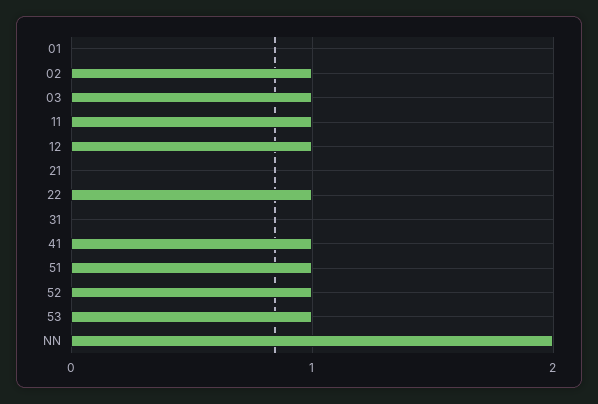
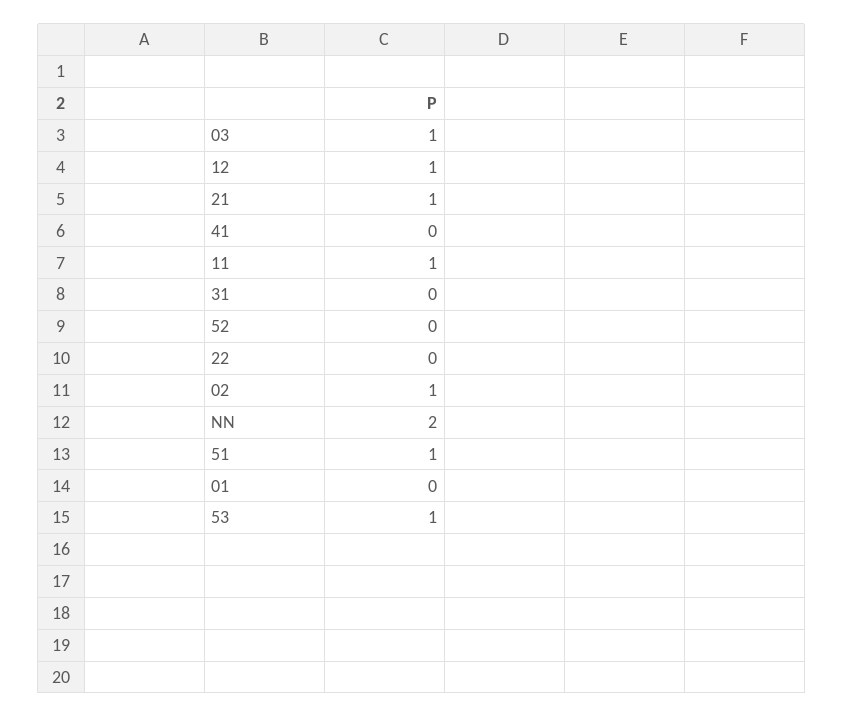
21: 0 -> 1
22: 1 -> 0
41: 1 -> 0
52: 1 -> 0

